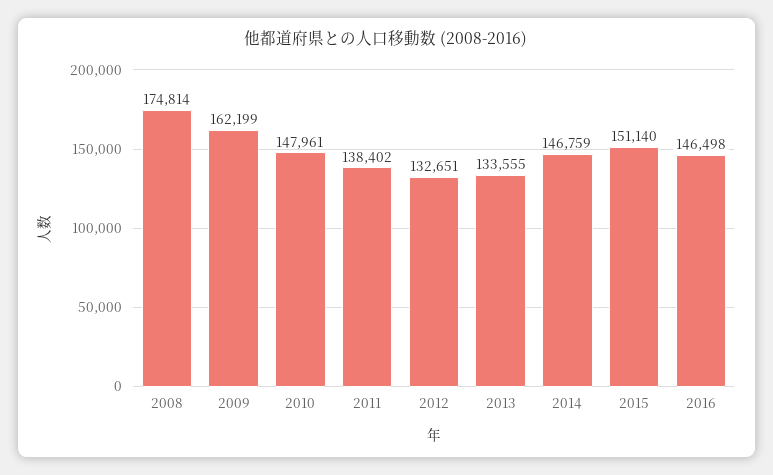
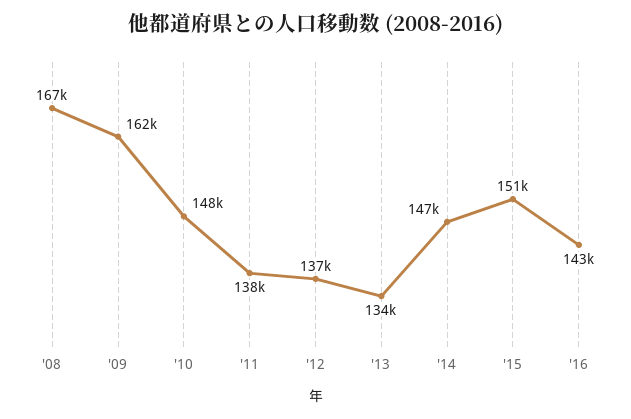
2008: 174814 -> 167000
2012: 132651 -> 137000
2016: 146498 -> 143000

